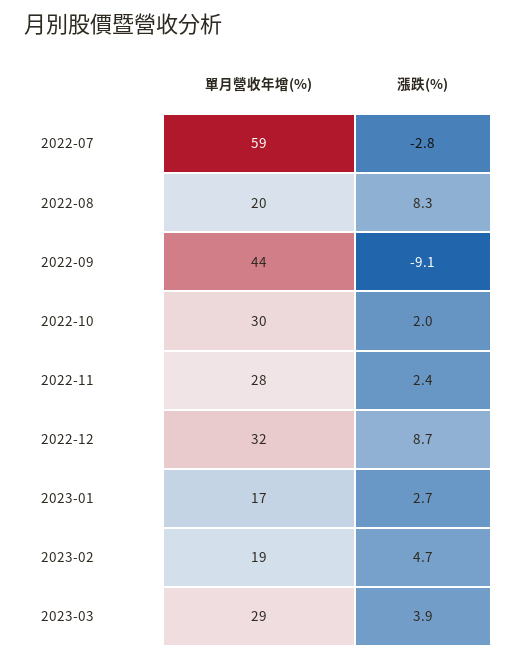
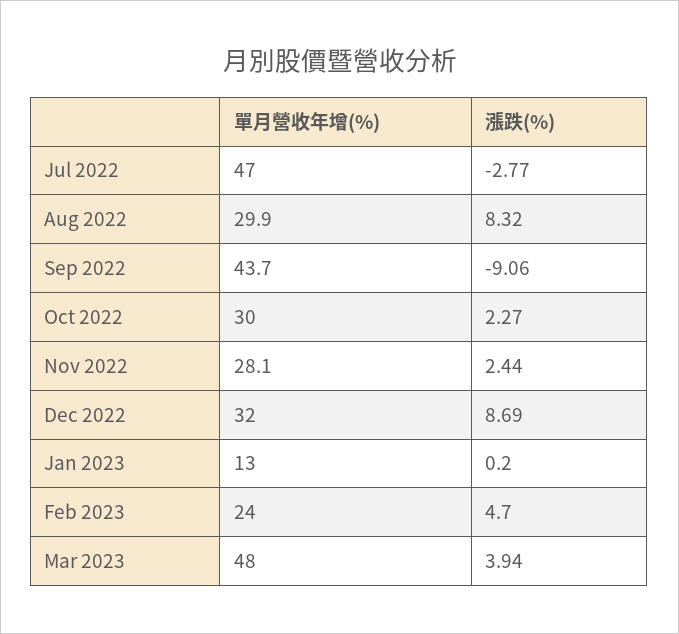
單月營收年增(%), 2022-07: 59 -> 47
單月營收年增(%), 2022-08: 20 -> 29.9
漲跌(%), 2022-10: 2 -> 2.27
單月營收年增(%), 2023-01: 17 -> 13
漲跌(%), 2023-01: 2.7 -> 0.2
單月營收年增(%), 2023-02: 19 -> 24
單月營收年增(%), 2023-03: 29 -> 48

